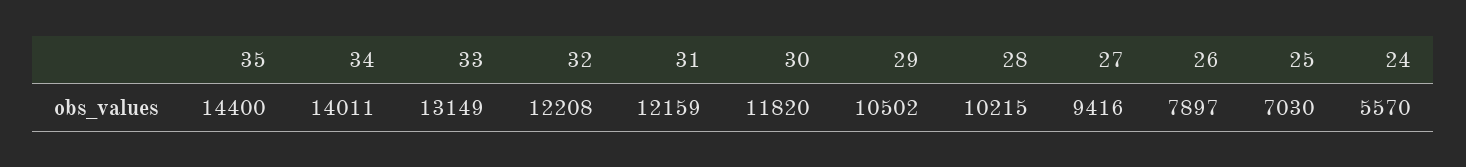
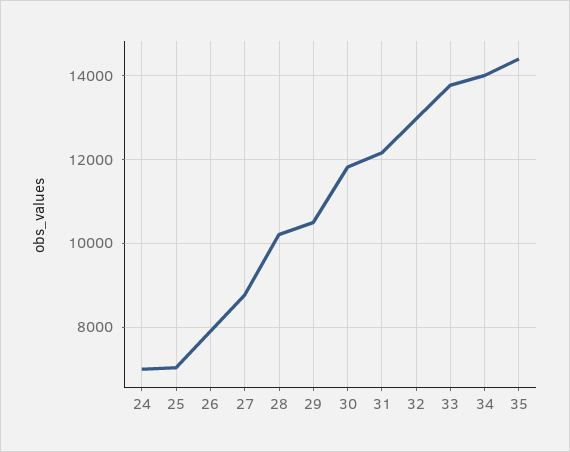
33: 13149 -> 13800
32: 12208 -> 13000
27: 9416 -> 8800
24: 5570 -> 7000

